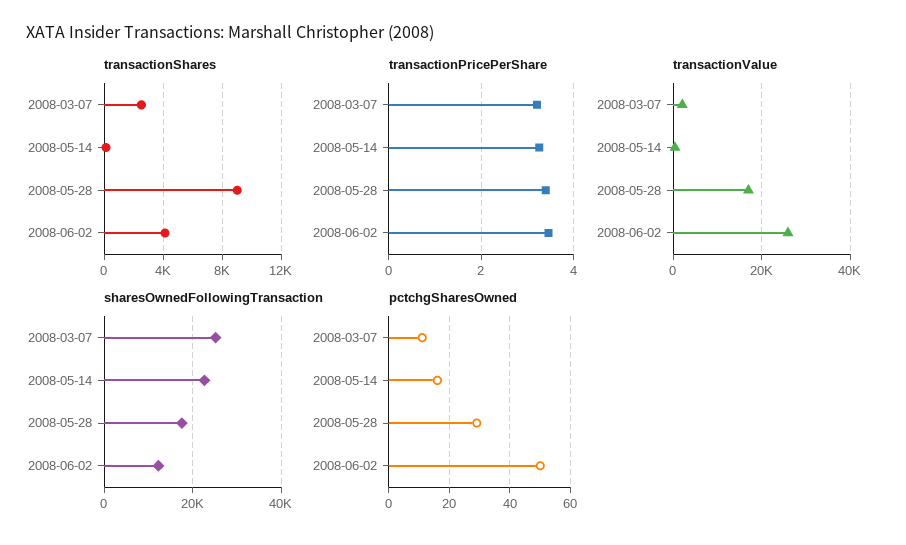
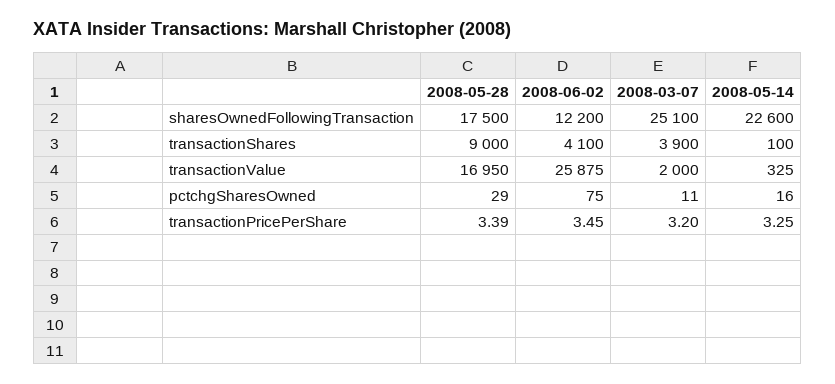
transactionShares, 2008-03-07: 2500 -> 3900
pctchgSharesOwned, 2008-06-02: 50 -> 75

